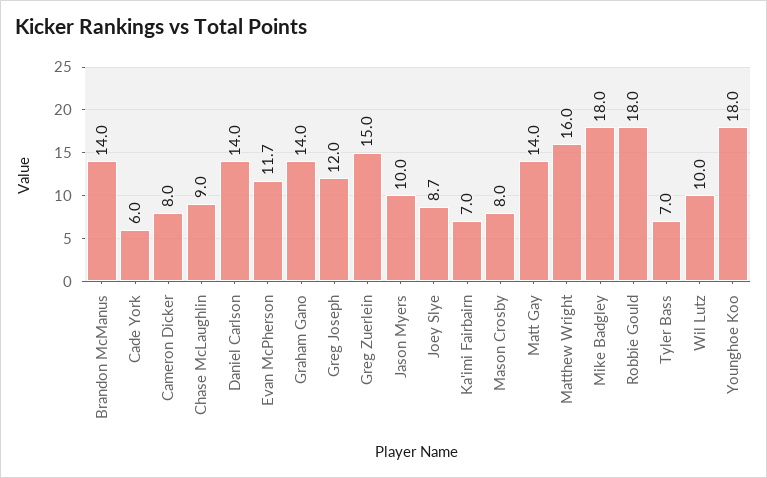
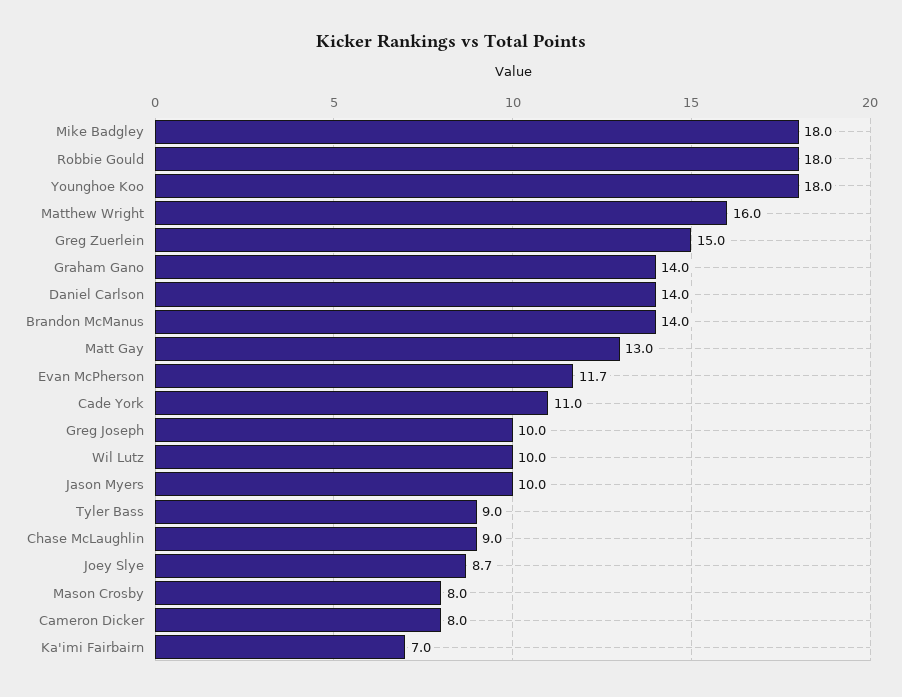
Cade York: 6 -> 11
Greg Joseph: 12 -> 10
Matt Gay: 14 -> 13
Tyler Bass: 7 -> 9

